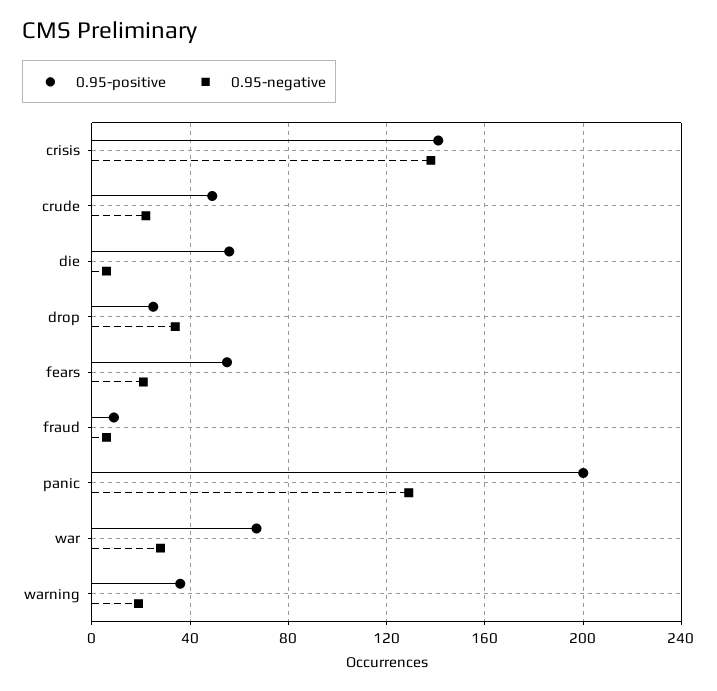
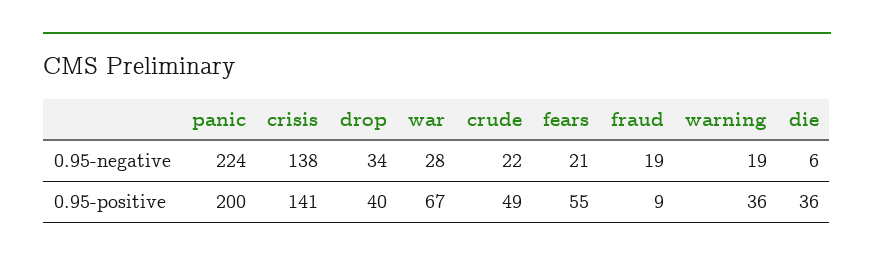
0.95-positive, die: 55 -> 36
0.95-positive, drop: 25 -> 40
0.95-negative, fraud: 5 -> 19
0.95-negative, panic: 130 -> 224

